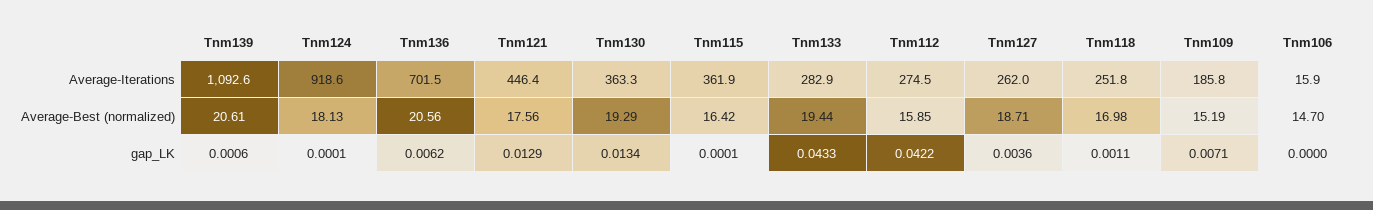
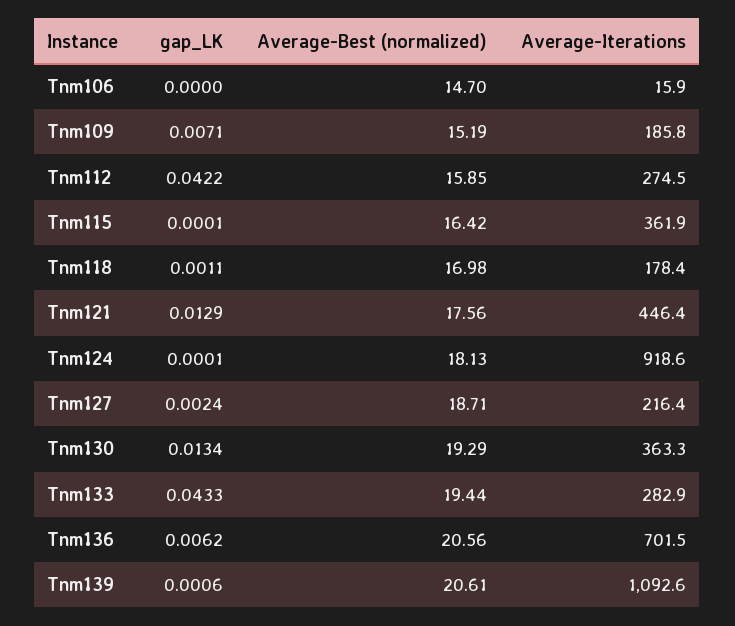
Tnm127, Average-Iterations: 262 -> 216.4
Tnm118, Average-Iterations: 251.8 -> 178.4
Tnm127, gap_LK: 0.0036 -> 0.0024

